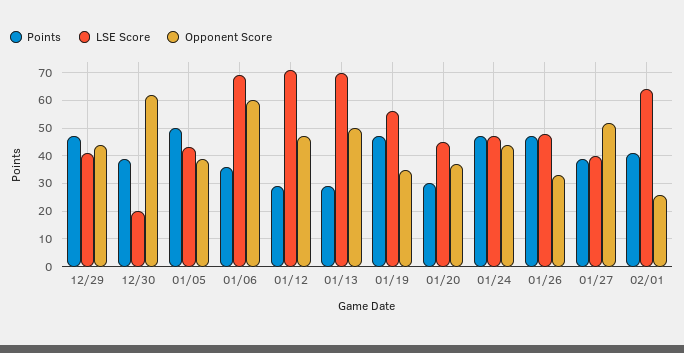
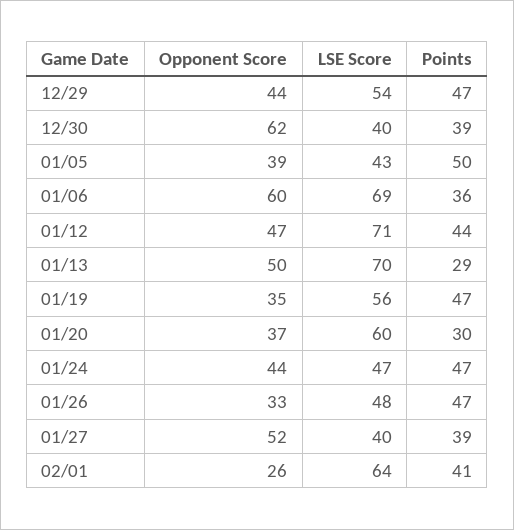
LSE Score, 12/29: 40 -> 54
LSE Score, 12/30: 20 -> 40
Points, 01/12: 30 -> 44
LSE Score, 01/20: 45 -> 60

